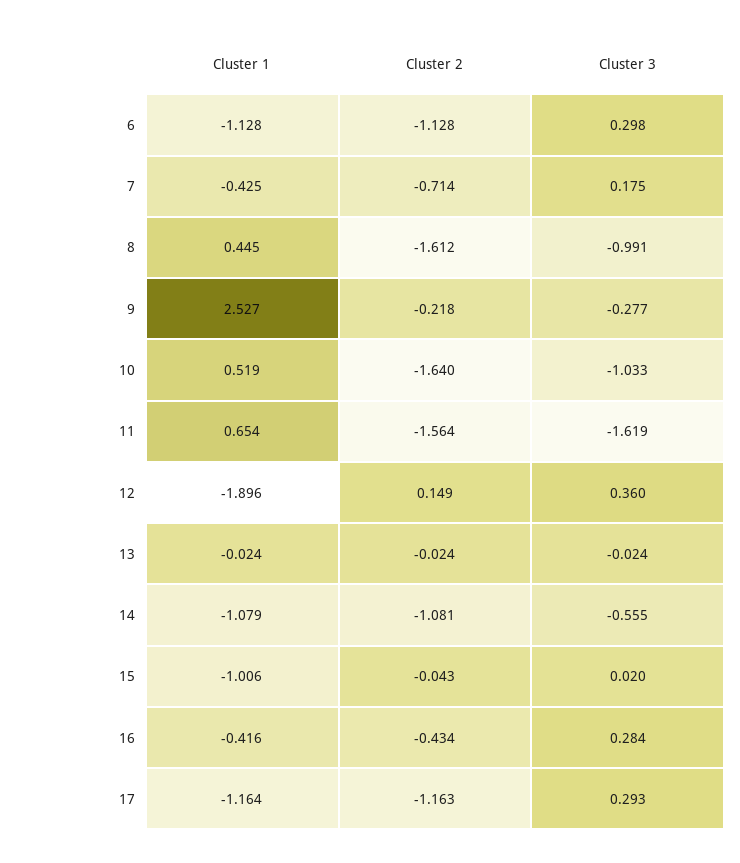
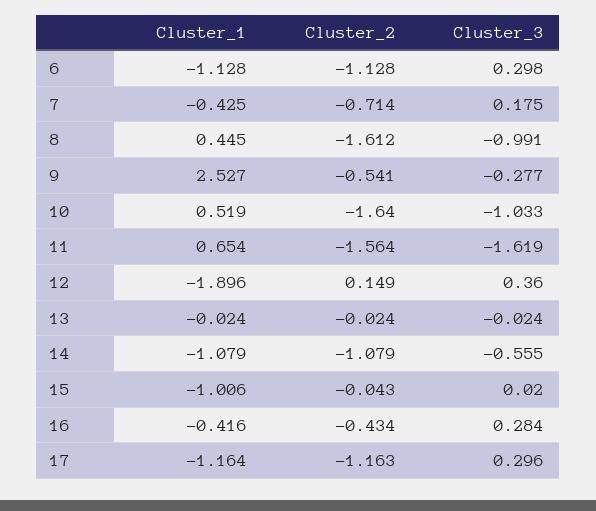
Cluster 2, 9: -0.218 -> -0.541
Cluster 2, 14: -1.081 -> -1.079
Cluster 3, 17: 0.293 -> 0.296

